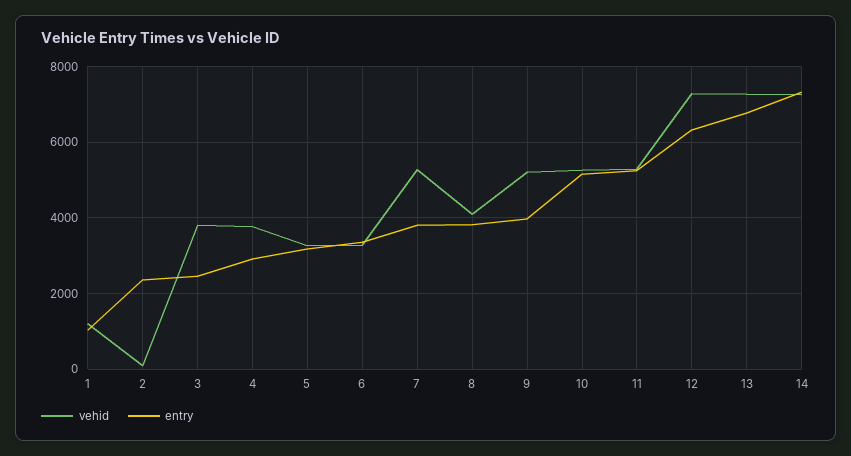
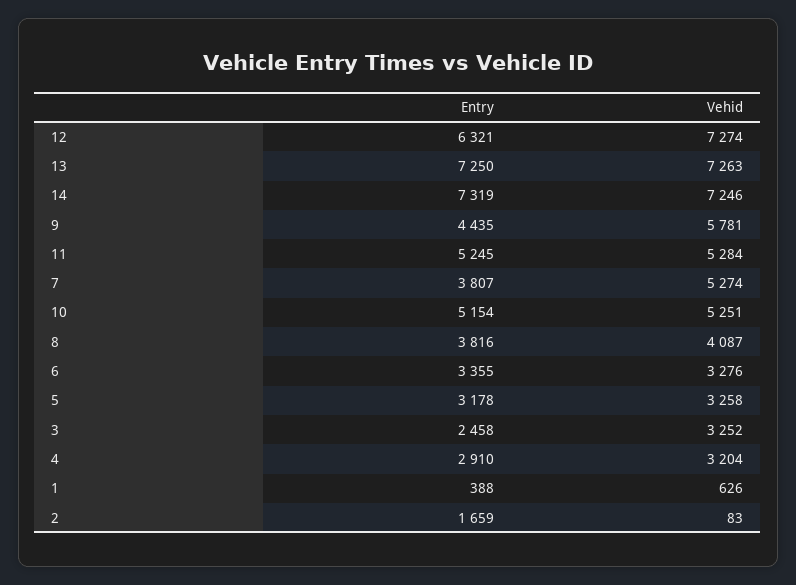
vehid, 1: 1200 -> 626
entry, 1: 1000 -> 388
entry, 2: 2400 -> 1659
vehid, 3: 3800 -> 3252
vehid, 4: 3800 -> 3204
vehid, 9: 5200 -> 5781
entry, 9: 4000 -> 4435
entry, 13: 6800 -> 7250

